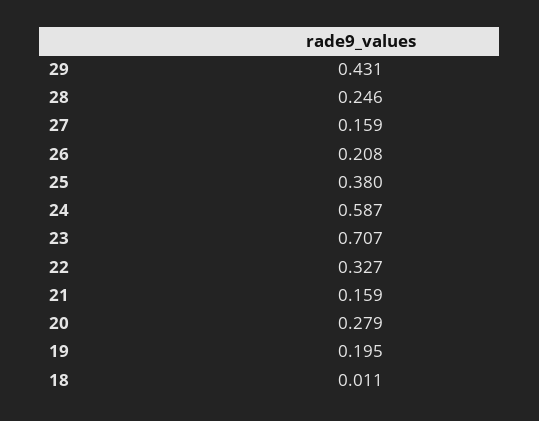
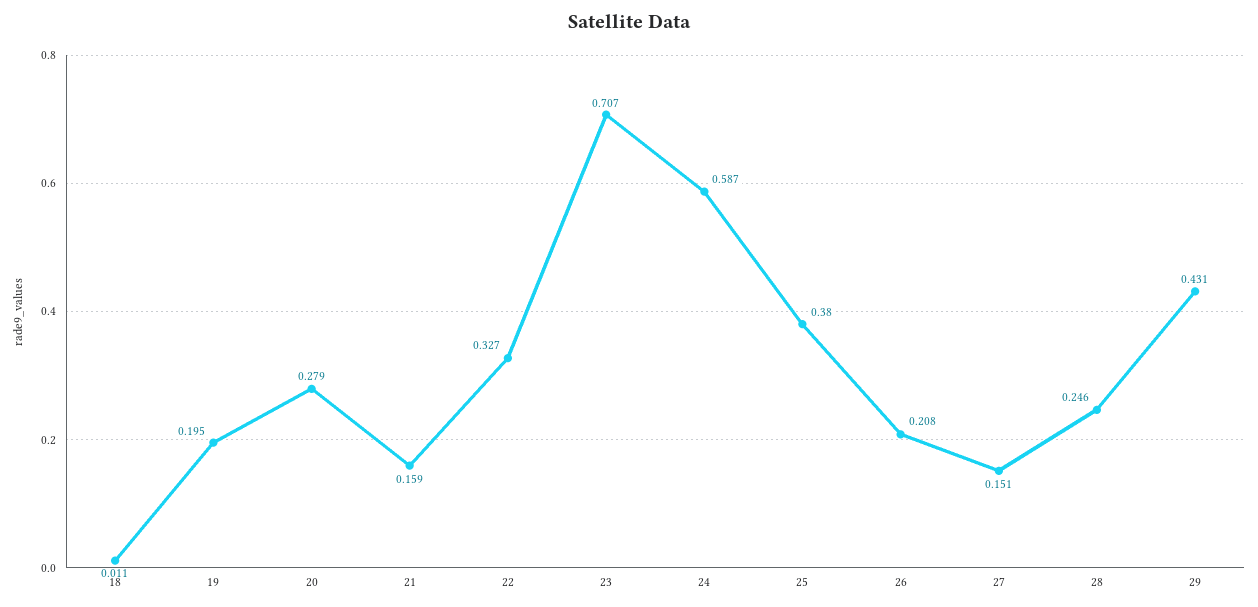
27: 0.159 -> 0.151

